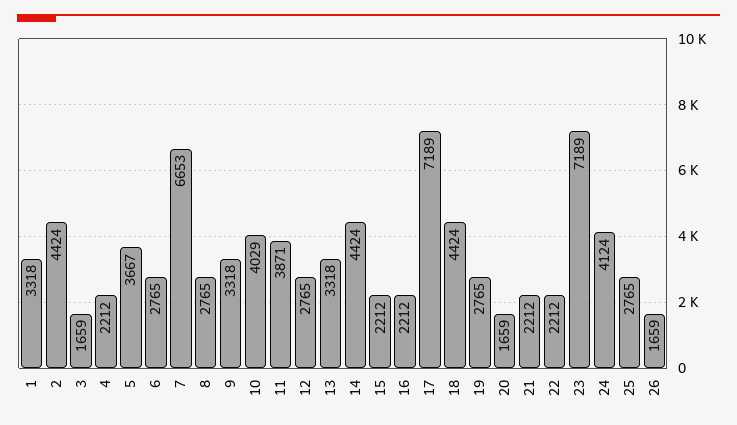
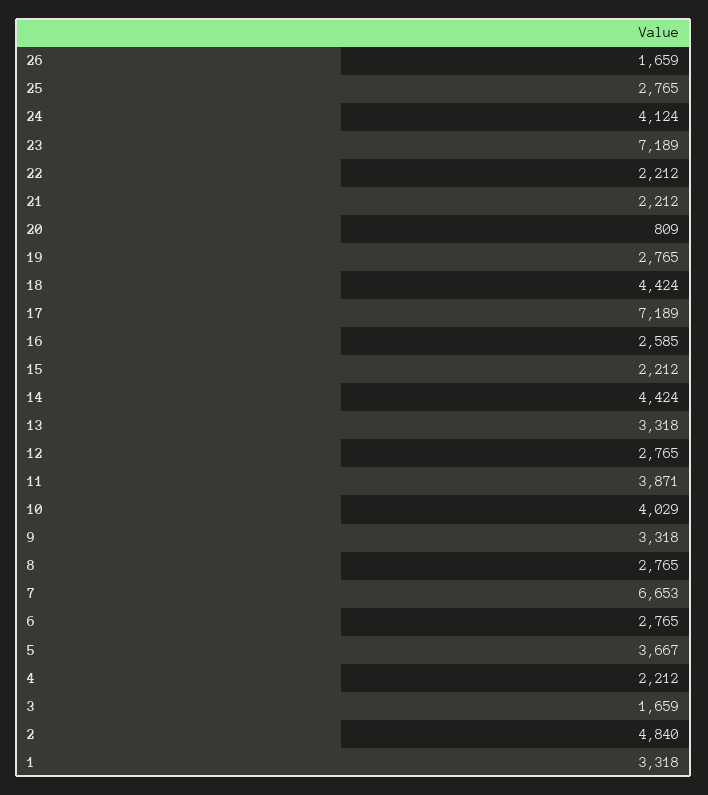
2: 4424 -> 4840
16: 2212 -> 2585
20: 1659 -> 809

